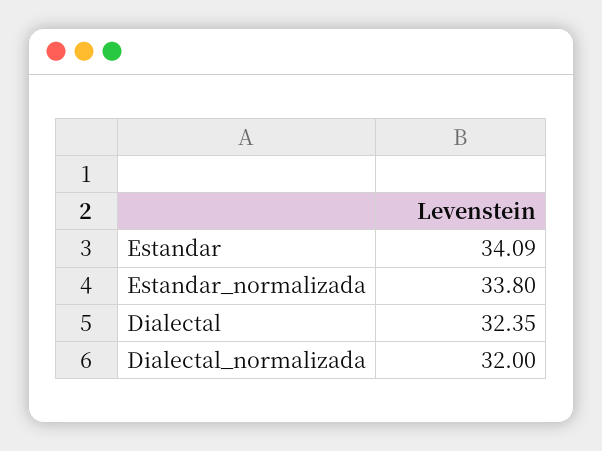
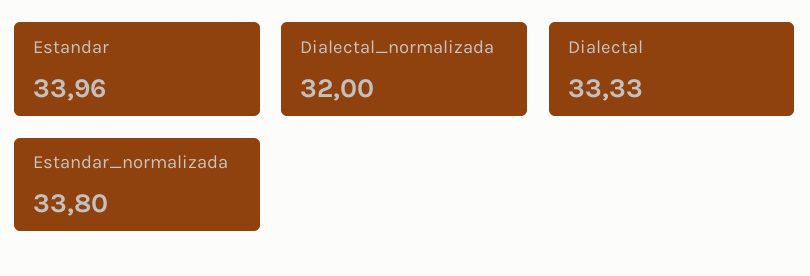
Estandar: 34.09 -> 33.96
Dialectal: 32.35 -> 33.33

